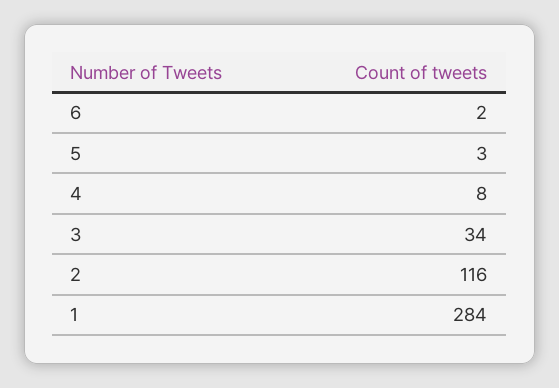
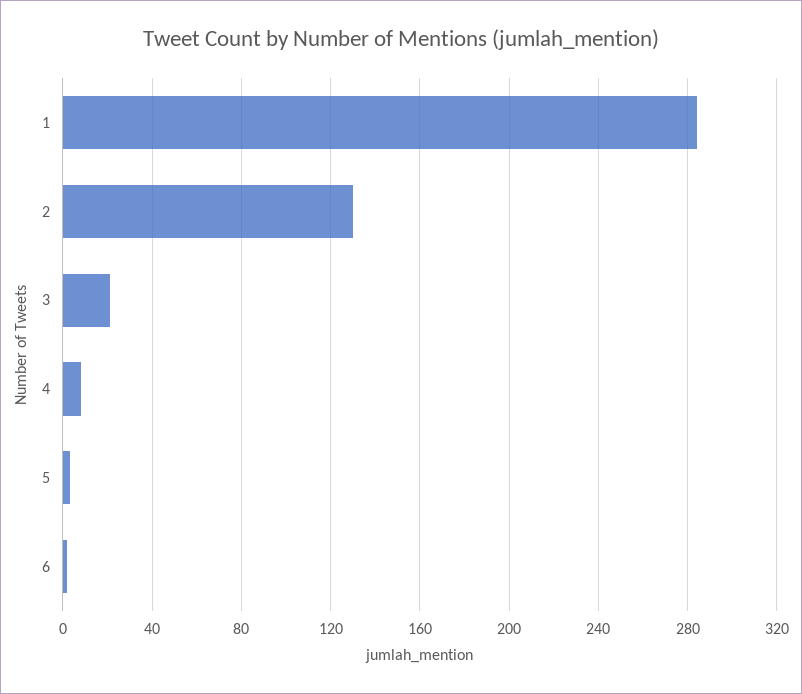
3: 34 -> 20
2: 116 -> 130

